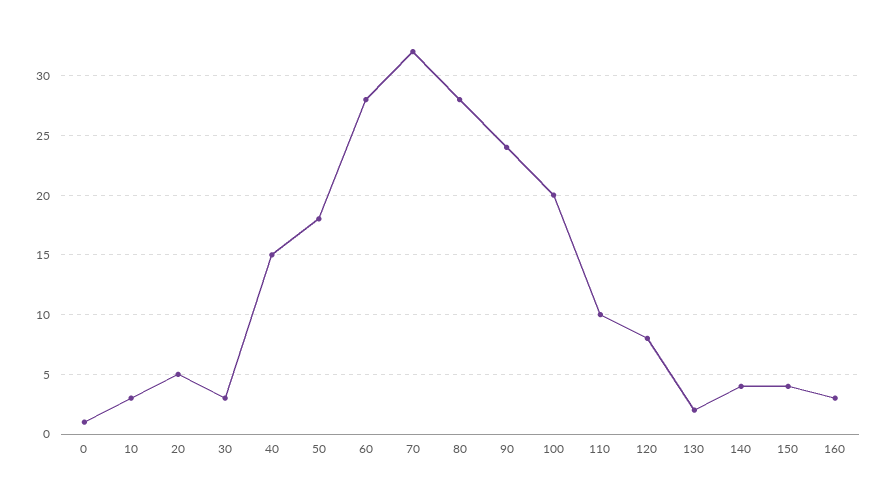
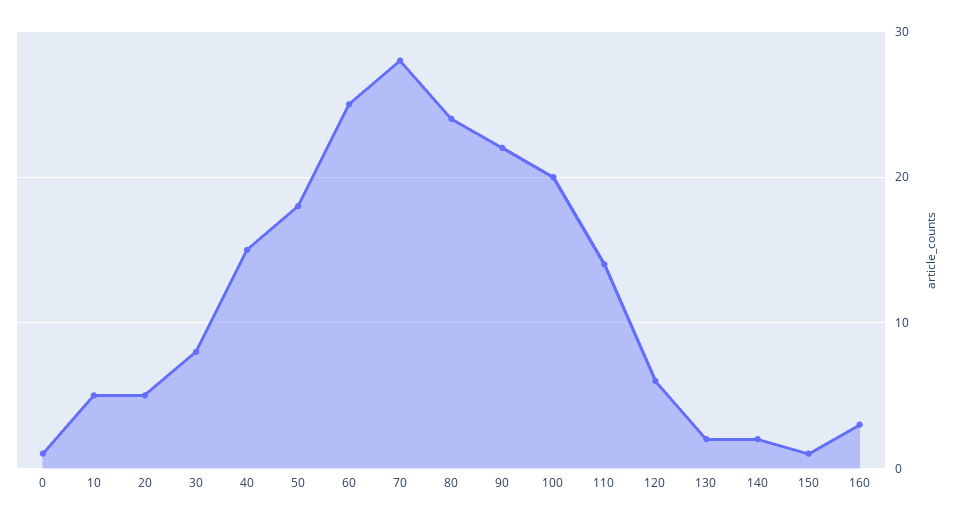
10: 3 -> 5
30: 3 -> 8
60: 28 -> 25
70: 32 -> 28
80: 28 -> 24
90: 24 -> 22
110: 10 -> 14
120: 8 -> 6
140: 4 -> 2
150: 4 -> 1

